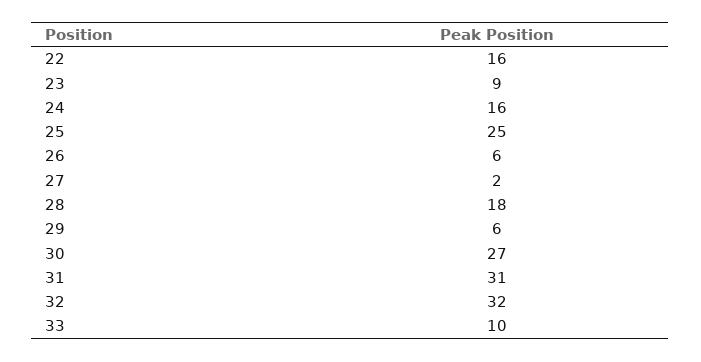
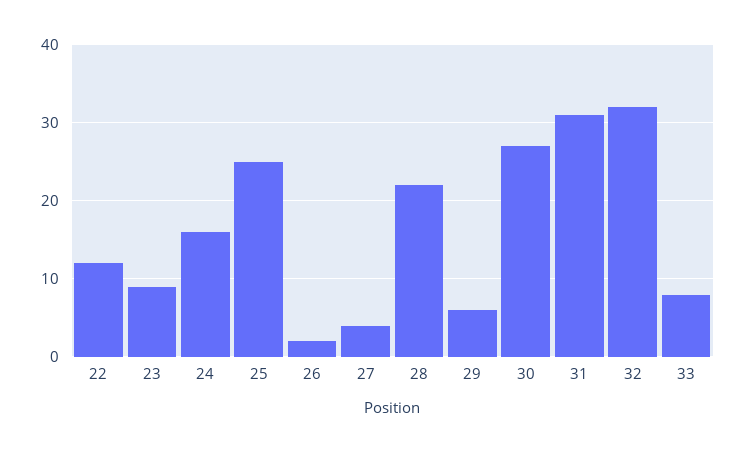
22: 16 -> 12
26: 6 -> 2
27: 2 -> 4
28: 18 -> 22
33: 10 -> 8

